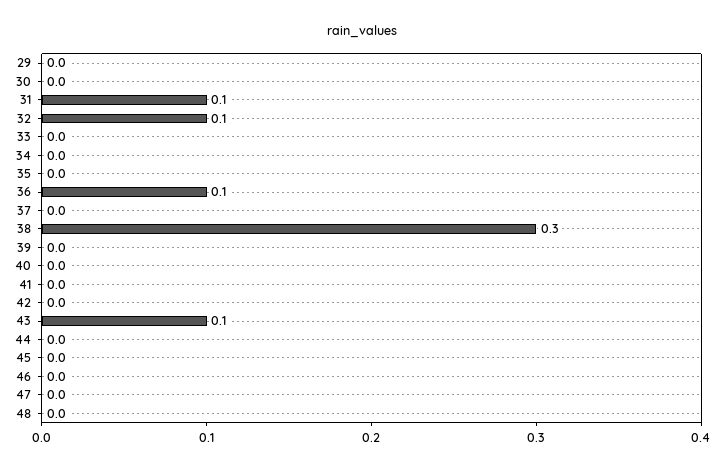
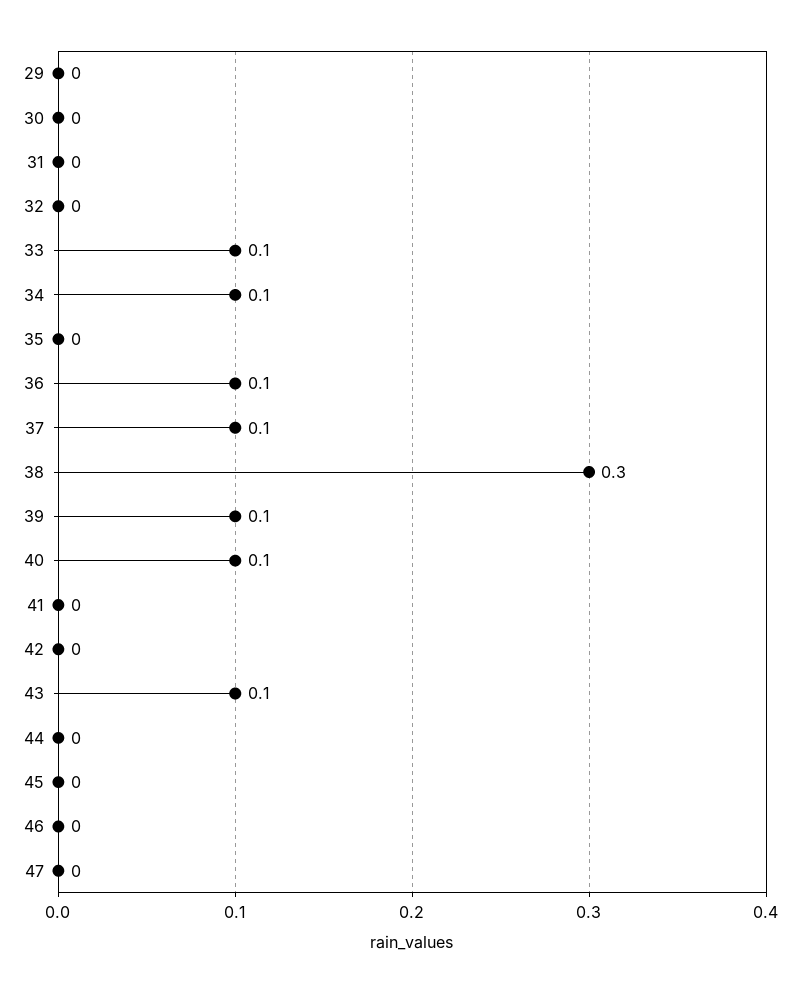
31: 0.1 -> 0
32: 0.1 -> 0
33: 0 -> 0.1
34: 0 -> 0.1
37: 0 -> 0.1
39: 0 -> 0.1
40: 0 -> 0.1
48: 0 -> none

